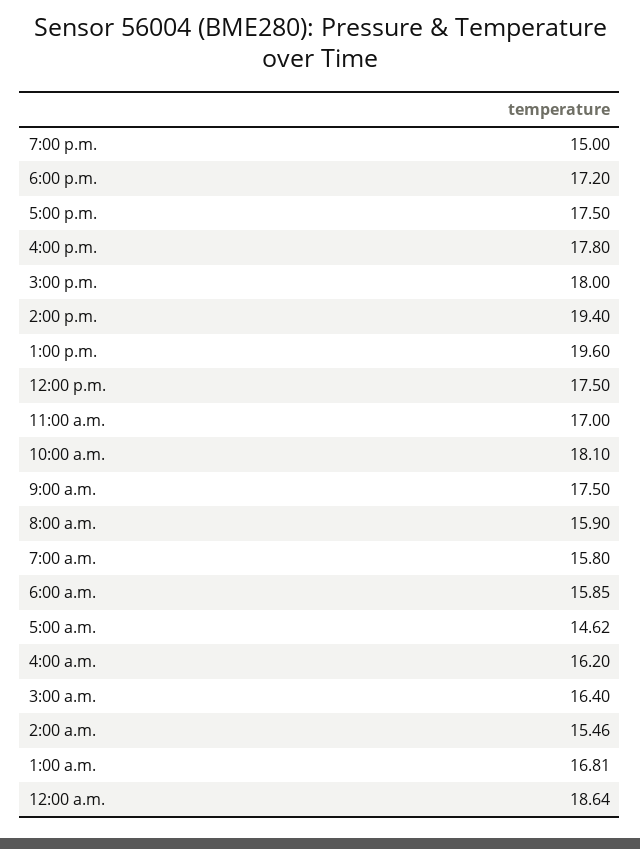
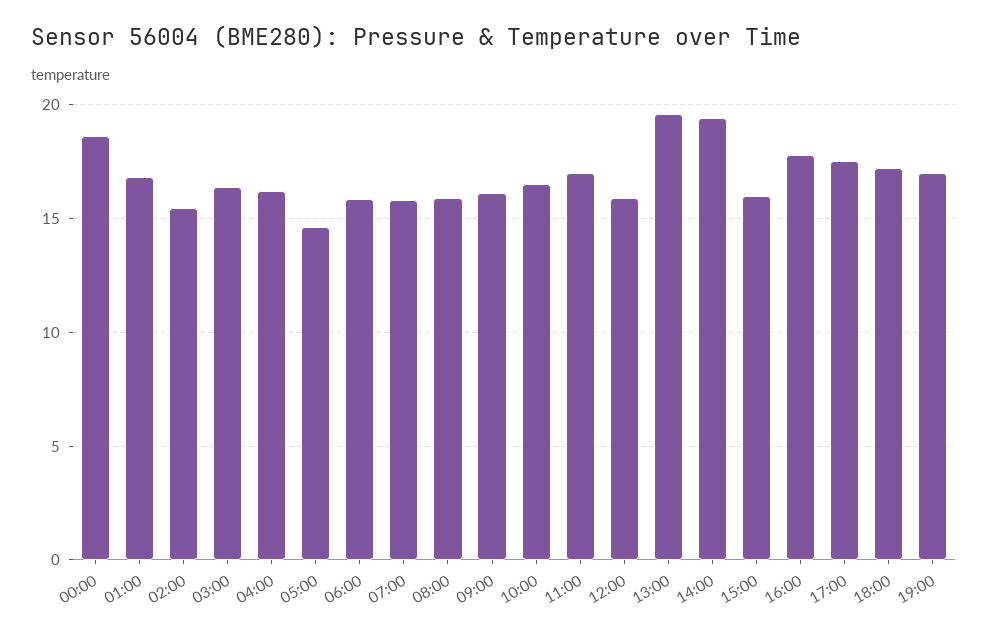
7:00 p.m.: 15 -> 17
3:00 p.m.: 18 -> 16
12:00 p.m.: 17.5 -> 16
10:00 a.m.: 18.1 -> 16.5
9:00 a.m.: 17.5 -> 16

